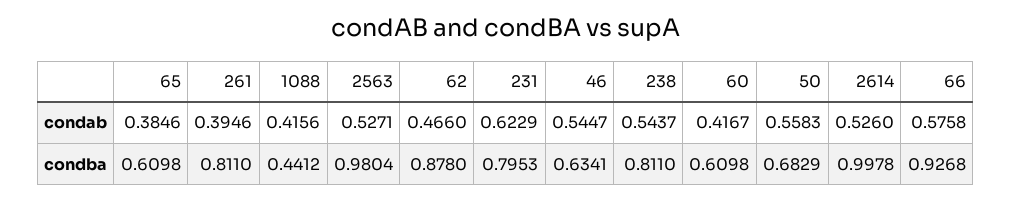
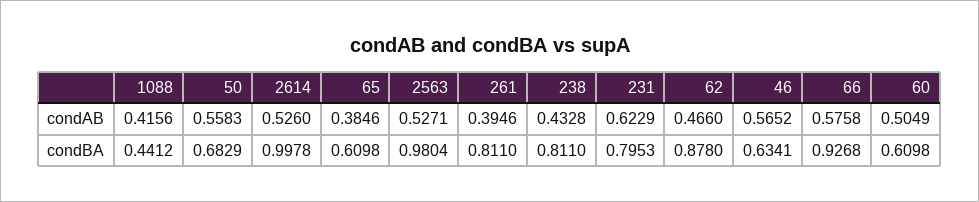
46, condab: 0.5447 -> 0.5652
238, condab: 0.5437 -> 0.4328
60, condab: 0.4167 -> 0.5049

